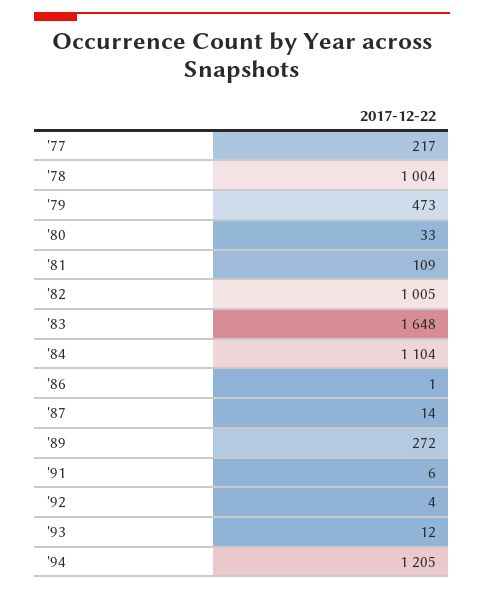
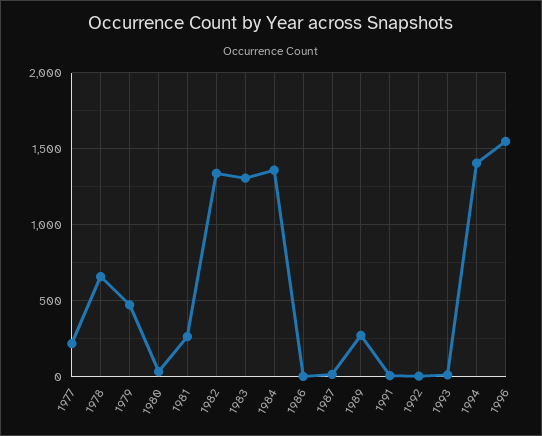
'78: 1004 -> 650
'81: 109 -> 250
'82: 1005 -> 1350
'83: 1648 -> 1300
'84: 1104 -> 1350
'94: 1205 -> 1400
1996: none -> 1550

